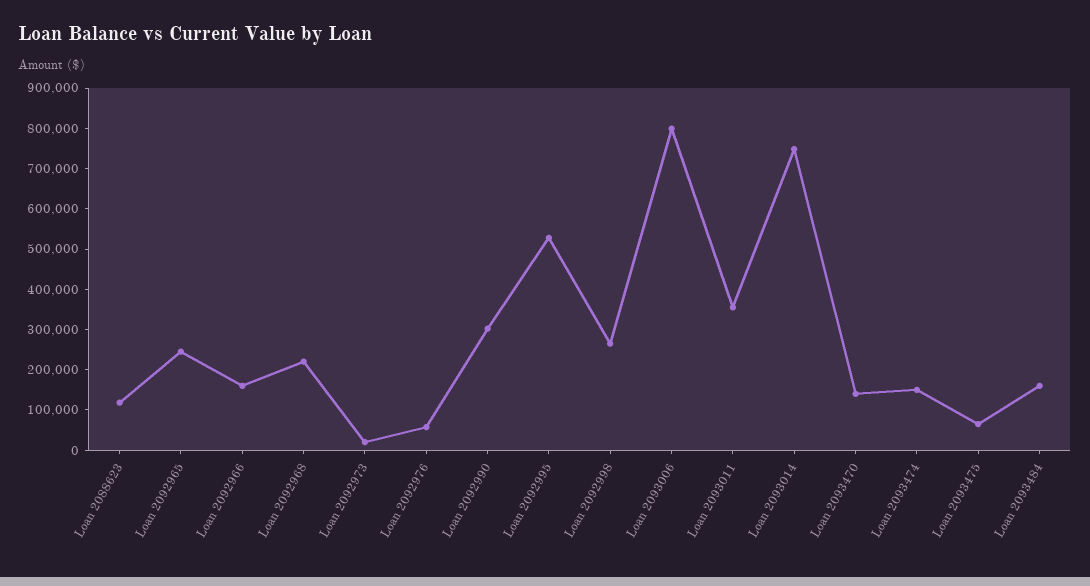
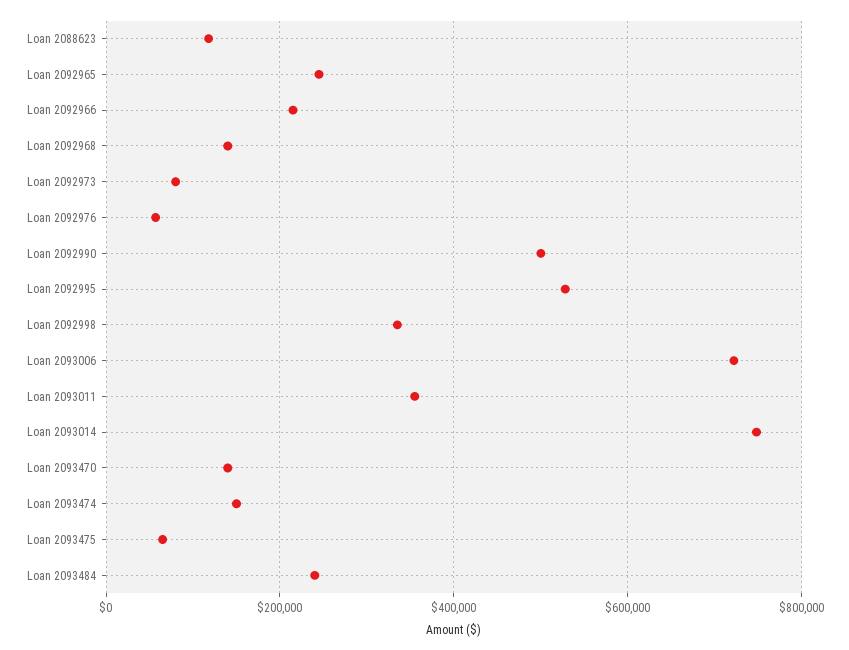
Loan 2092966: 160000 -> 220000
Loan 2092968: 220000 -> 140000
Loan 2092973: 20000 -> 80000
Loan 2092990: 300000 -> 500000
Loan 2092998: 260000 -> 340000
Loan 2093006: 800000 -> 720000
Loan 2093484: 160000 -> 240000

